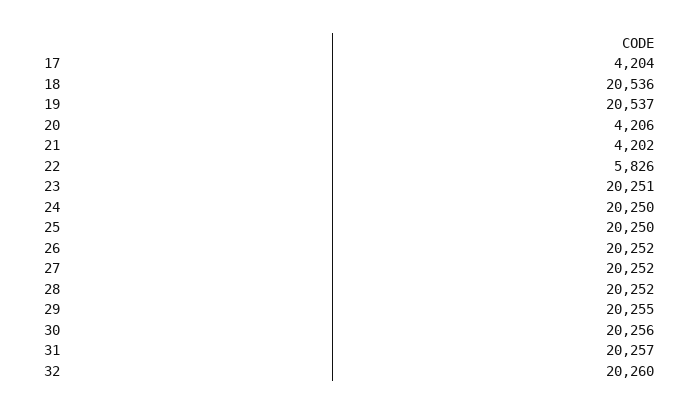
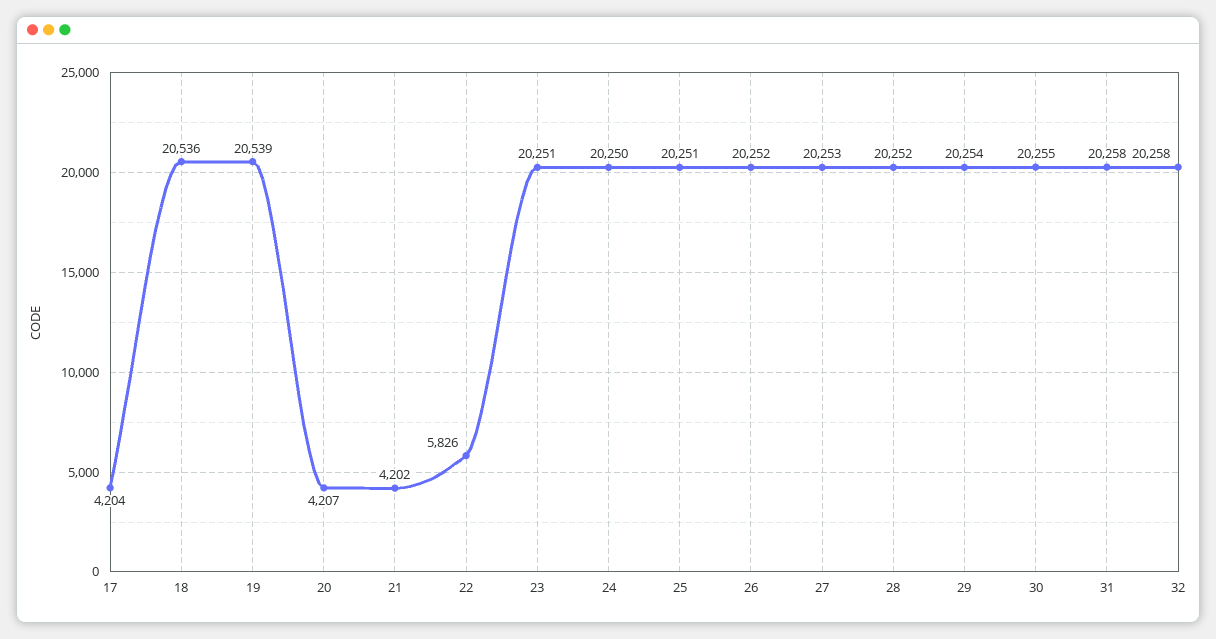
19: 20537 -> 20539
20: 4206 -> 4207
25: 20250 -> 20251
27: 20252 -> 20253
29: 20255 -> 20254
30: 20256 -> 20255
31: 20257 -> 20258
32: 20260 -> 20258

